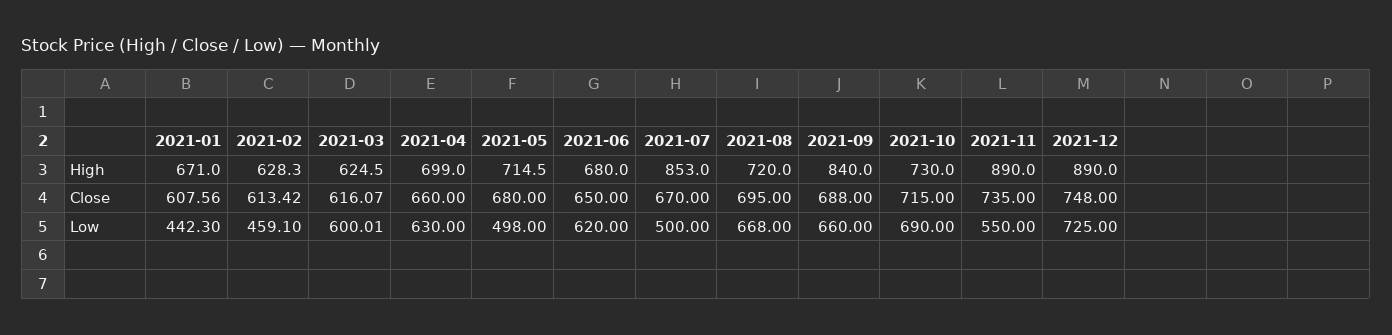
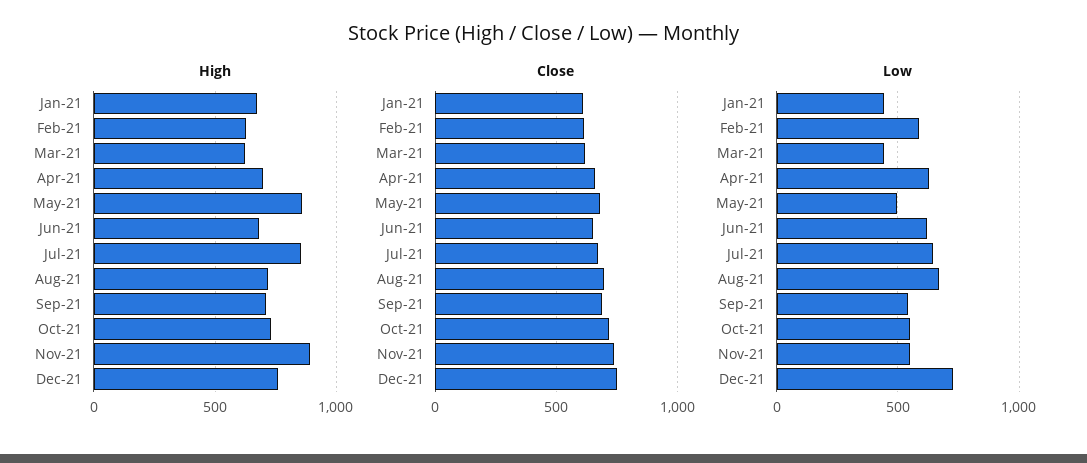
High, 2021-05: 714.5 -> 850
High, 2021-09: 840 -> 700
High, 2021-12: 890 -> 750
Low, 2021-02: 459.1 -> 600
Low, 2021-03: 600.01 -> 450
Low, 2021-07: 500 -> 650
Low, 2021-09: 660 -> 550
Low, 2021-10: 690 -> 550

